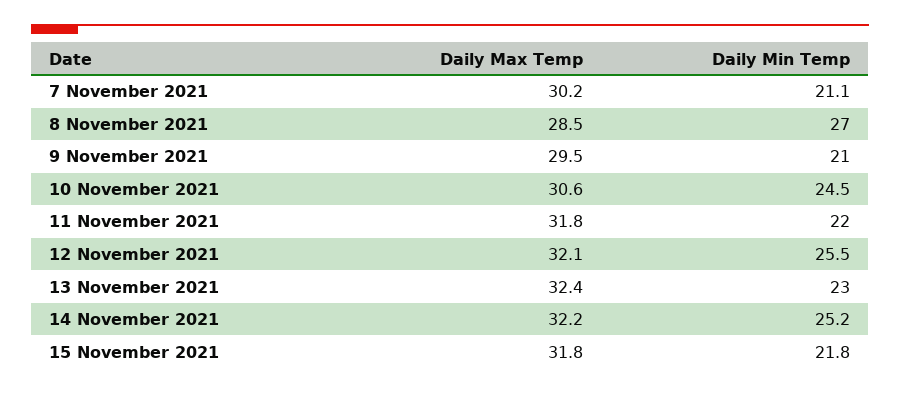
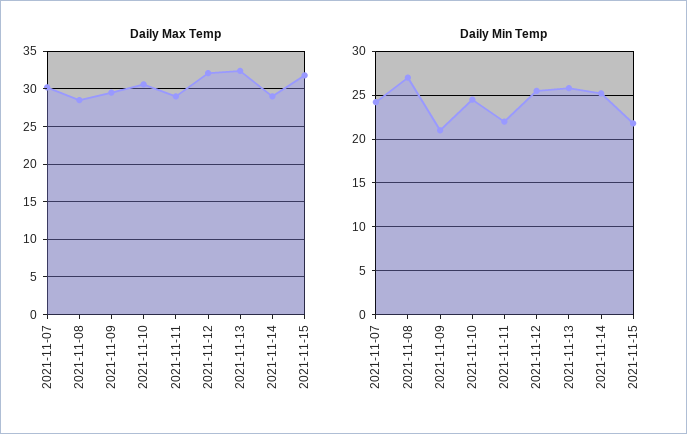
Daily Min Temp, 7 November 2021: 21.1 -> 24
Daily Max Temp, 11 November 2021: 31.8 -> 29
Daily Min Temp, 13 November 2021: 23 -> 26
Daily Max Temp, 14 November 2021: 32.2 -> 29

